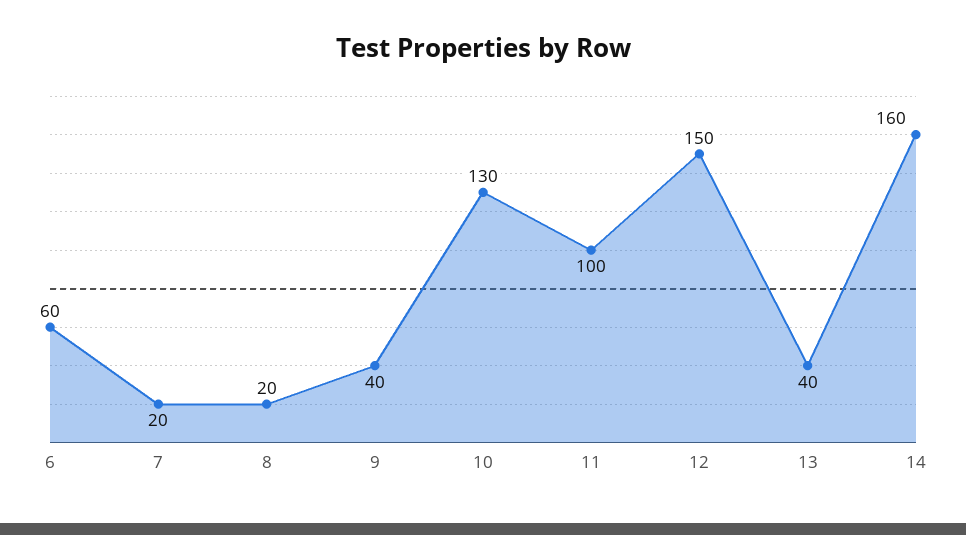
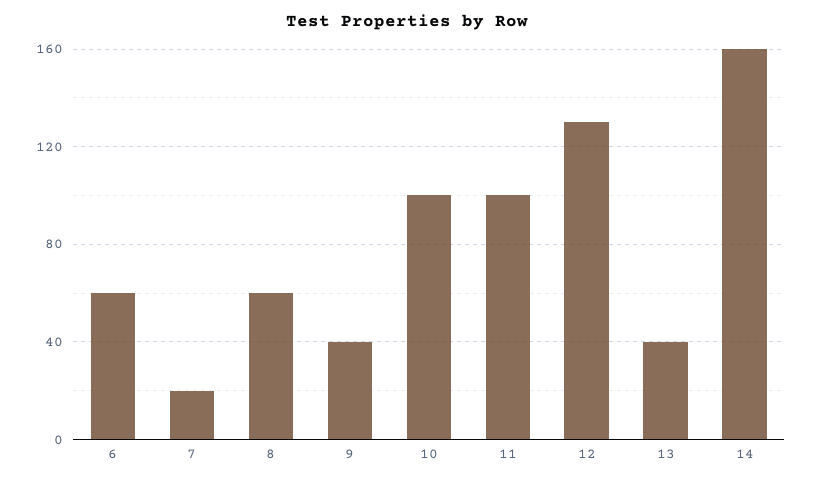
8: 20 -> 60
10: 130 -> 100
12: 150 -> 130

